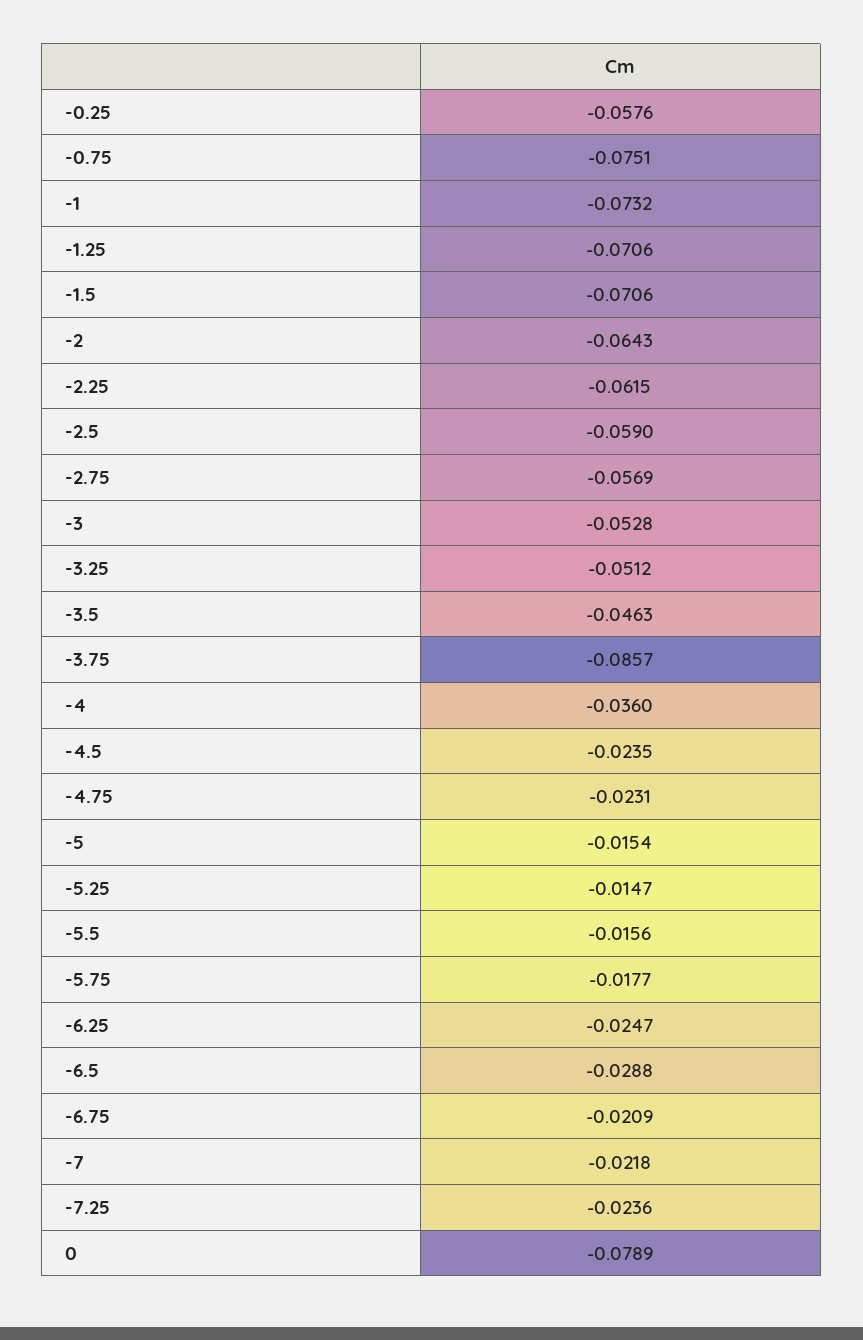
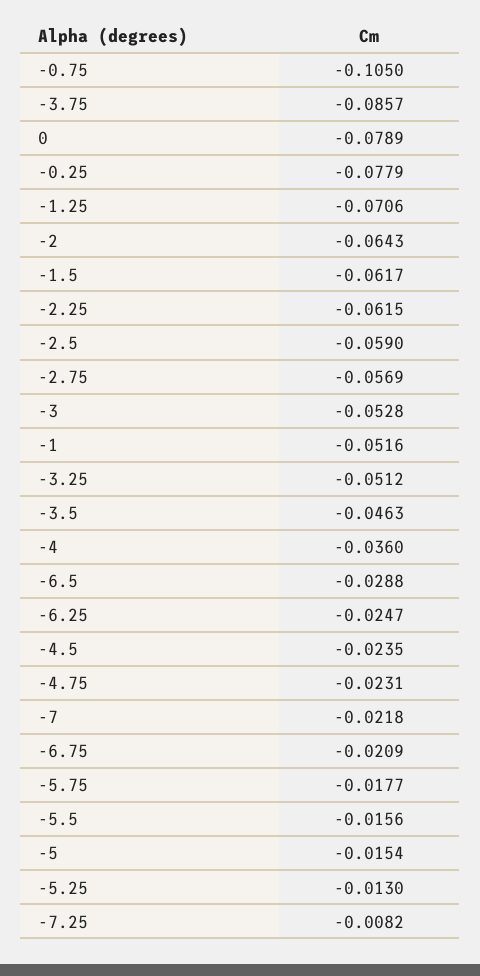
-0.25: -0.0576 -> -0.0779
-0.75: -0.0751 -> -0.105
-1: -0.0732 -> -0.0516
-1.5: -0.0706 -> -0.0617
-5.25: -0.0147 -> -0.013
-7.25: -0.0236 -> -0.0082

